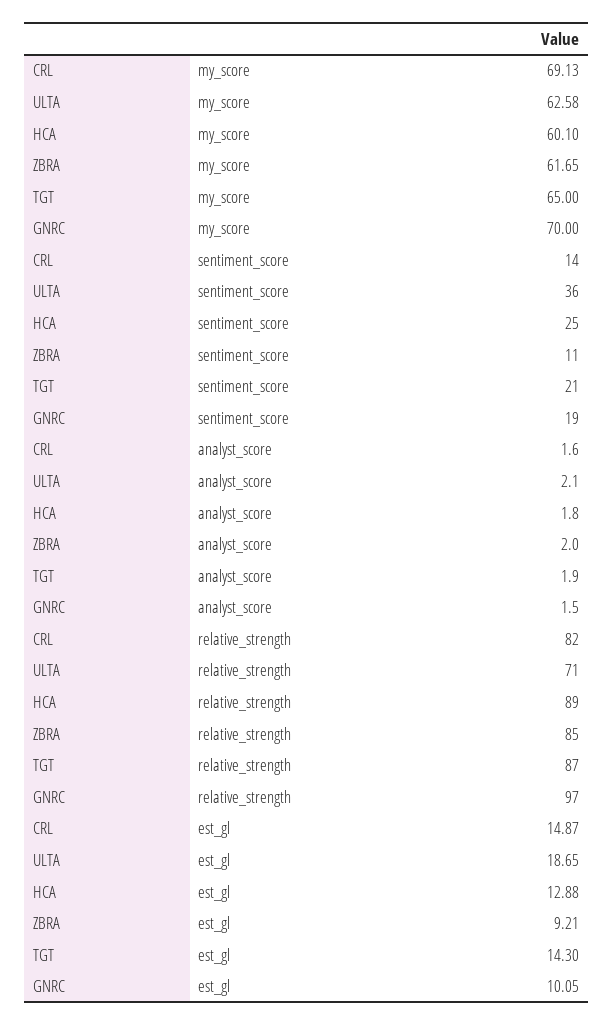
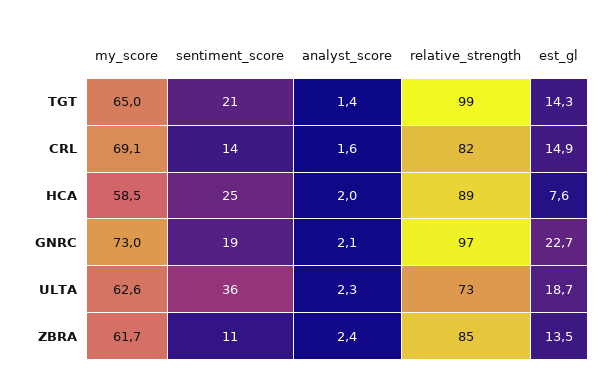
HCA, my_score: 60.1 -> 58.5
GNRC, my_score: 70 -> 73
ULTA, analyst_score: 2.1 -> 2.3
HCA, analyst_score: 1.8 -> 2
ZBRA, analyst_score: 2 -> 2.4
TGT, analyst_score: 1.9 -> 1.4
GNRC, analyst_score: 1.5 -> 2.1
ULTA, relative_strength: 71 -> 73
TGT, relative_strength: 87 -> 99
HCA, est_gl: 12.88 -> 7.6
ZBRA, est_gl: 9.21 -> 13.5
GNRC, est_gl: 10.05 -> 22.7

